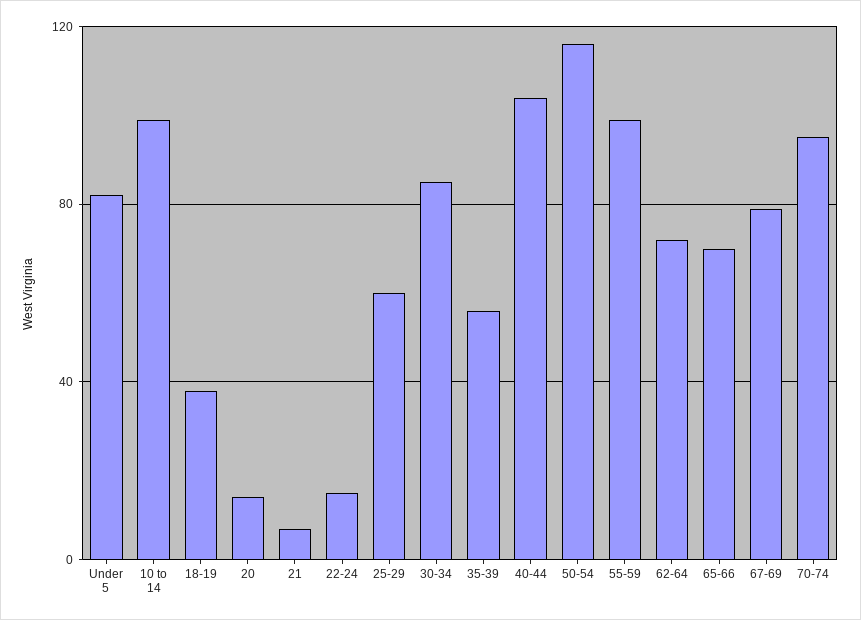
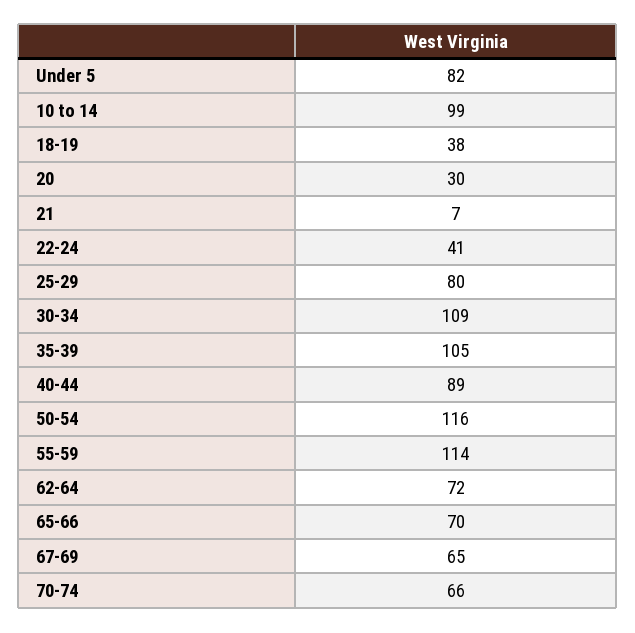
20: 15 -> 30
22-24: 15 -> 41
25-29: 60 -> 80
30-34: 85 -> 109
35-39: 55 -> 105
40-44: 105 -> 89
55-59: 100 -> 114
67-69: 80 -> 65
70-74: 95 -> 66

